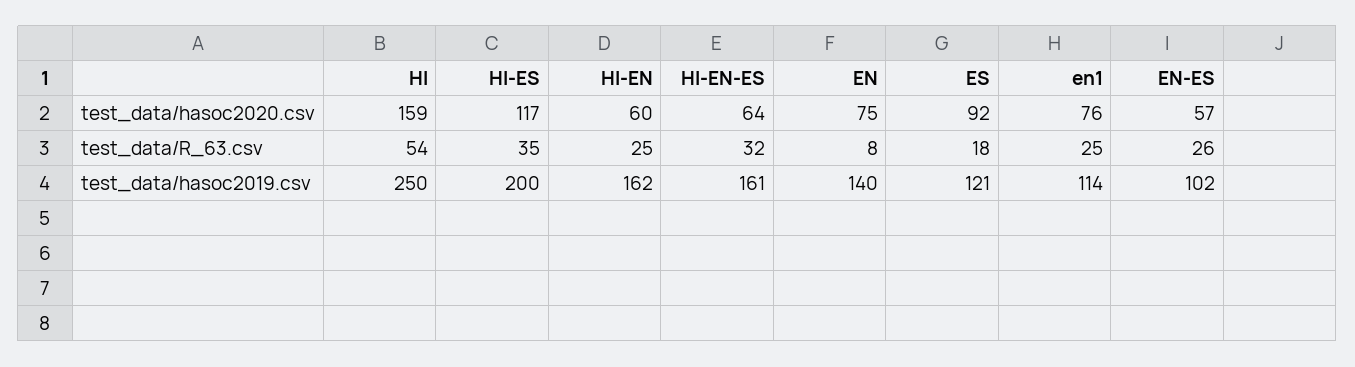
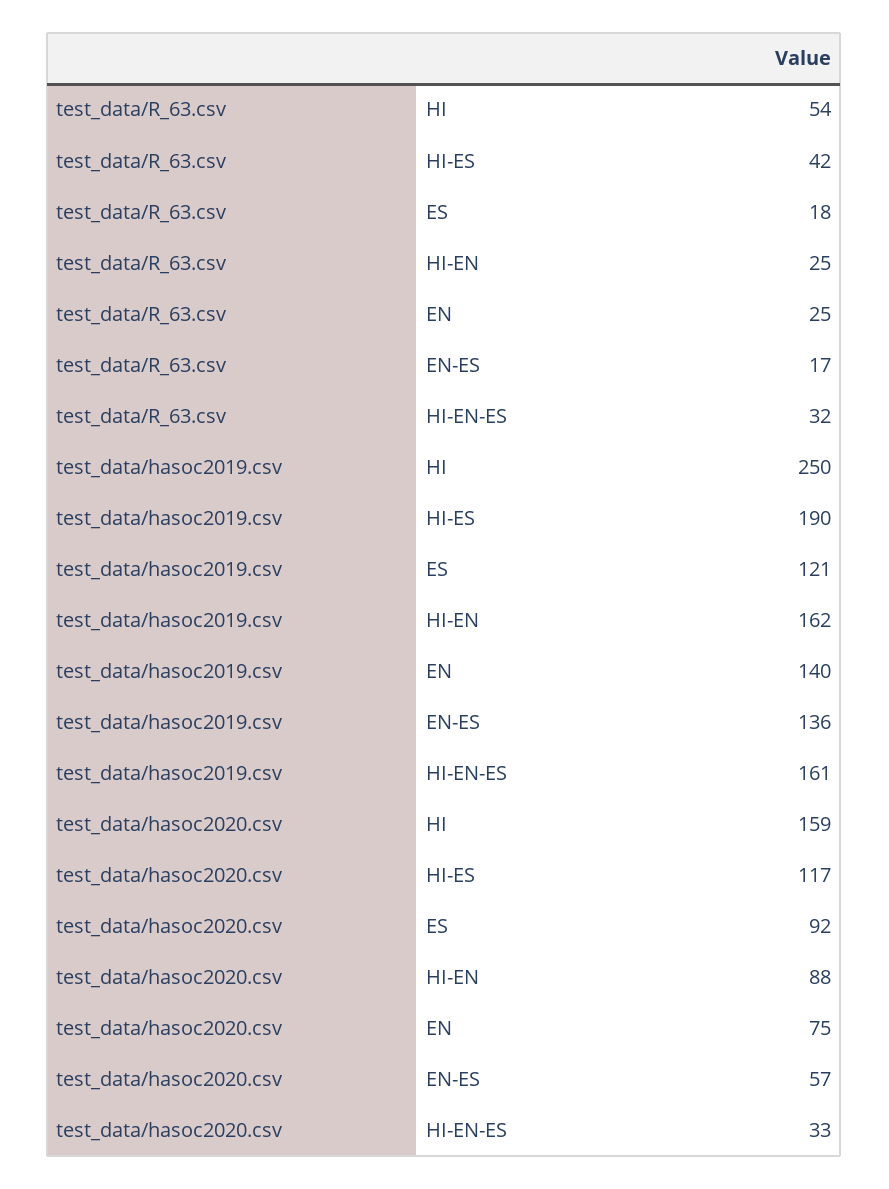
HI-EN, test_data/hasoc2020.csv: 60 -> 88
HI-EN-ES, test_data/hasoc2020.csv: 64 -> 33
en1, test_data/hasoc2020.csv: 76 -> none
HI-ES, test_data/R_63.csv: 35 -> 42
EN, test_data/R_63.csv: 8 -> 25
en1, test_data/R_63.csv: 25 -> none
EN-ES, test_data/R_63.csv: 26 -> 17
HI-ES, test_data/hasoc2019.csv: 200 -> 190
en1, test_data/hasoc2019.csv: 114 -> none
EN-ES, test_data/hasoc2019.csv: 102 -> 136

